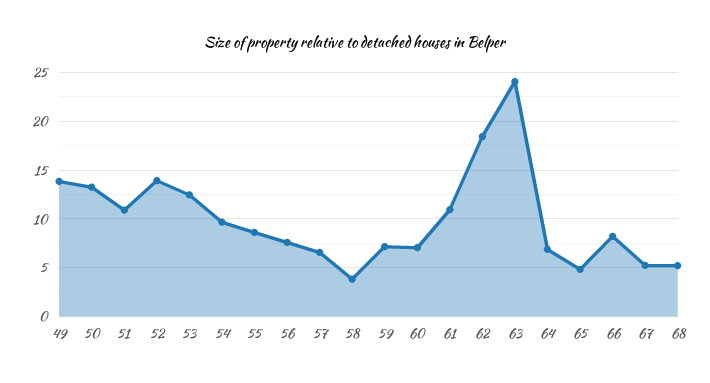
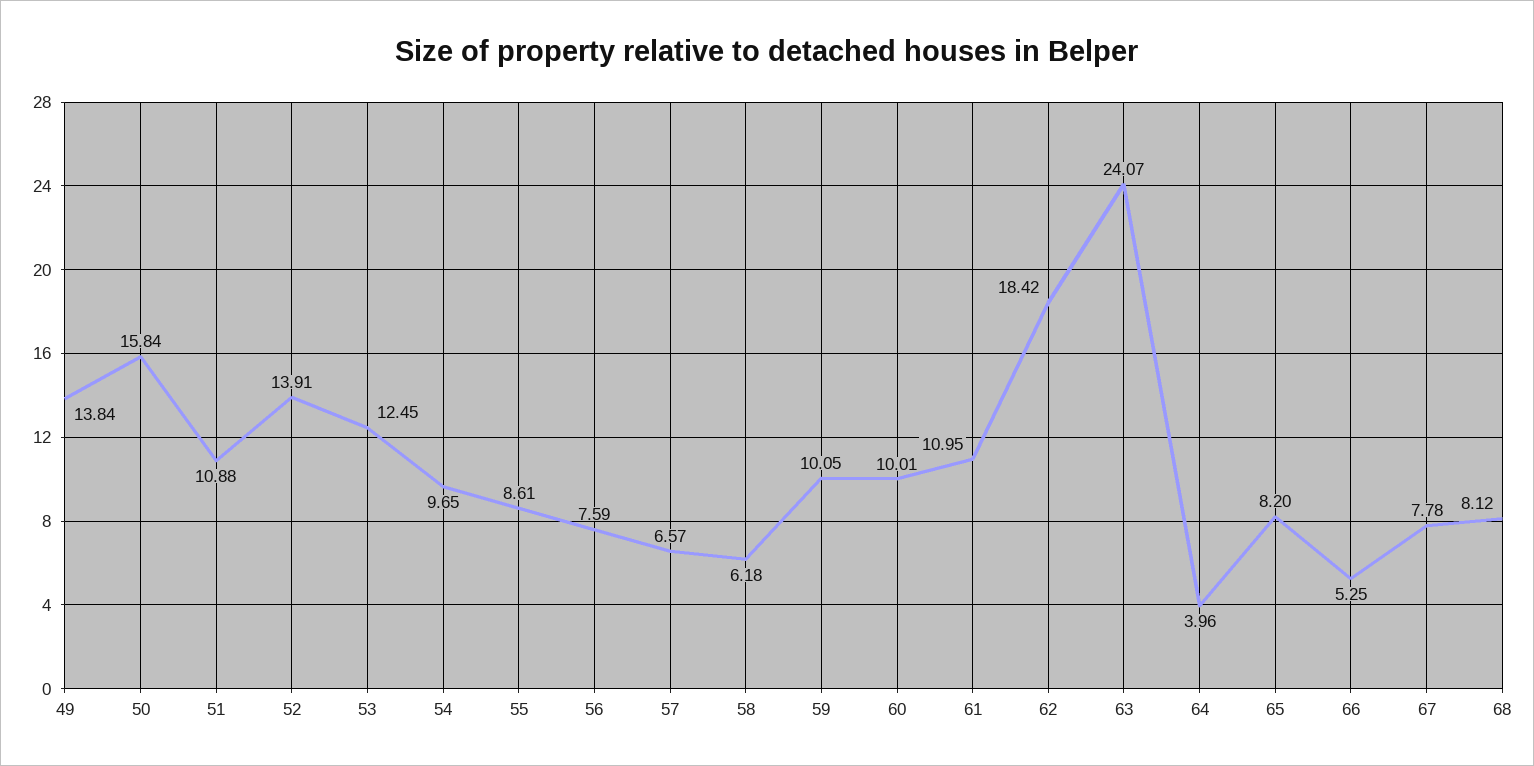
50: 13 -> 15.84
58: 4 -> 6.18
59: 7 -> 10.05
60: 7 -> 10.01
64: 7 -> 3.96
65: 5 -> 8.2
66: 8 -> 5.25
67: 5 -> 7.78
68: 5 -> 8.12

